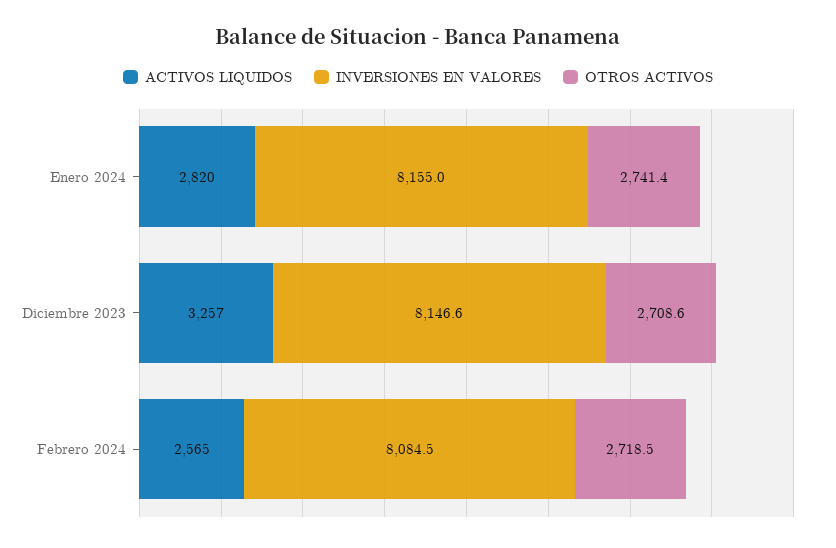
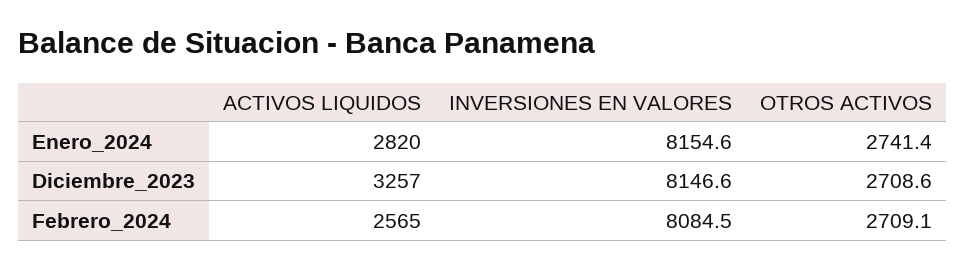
INVERSIONES EN VALORES, Enero 2024: 8155 -> 8154.6
OTROS ACTIVOS, Febrero 2024: 2718.5 -> 2709.1

